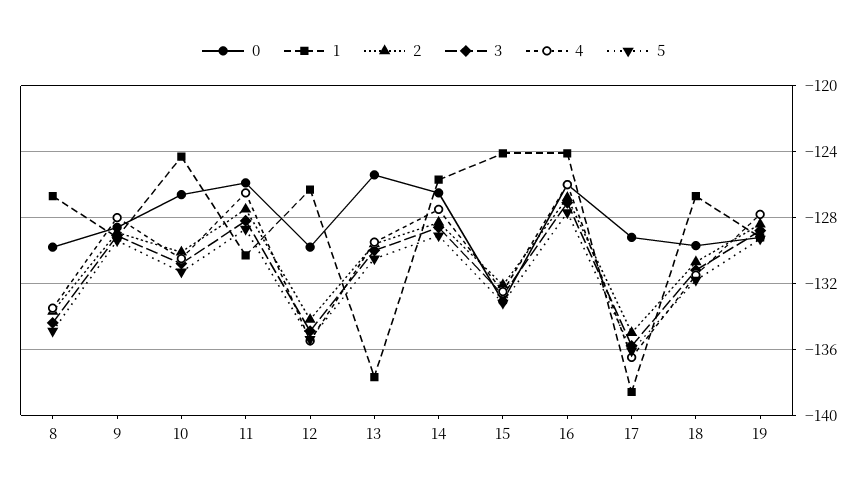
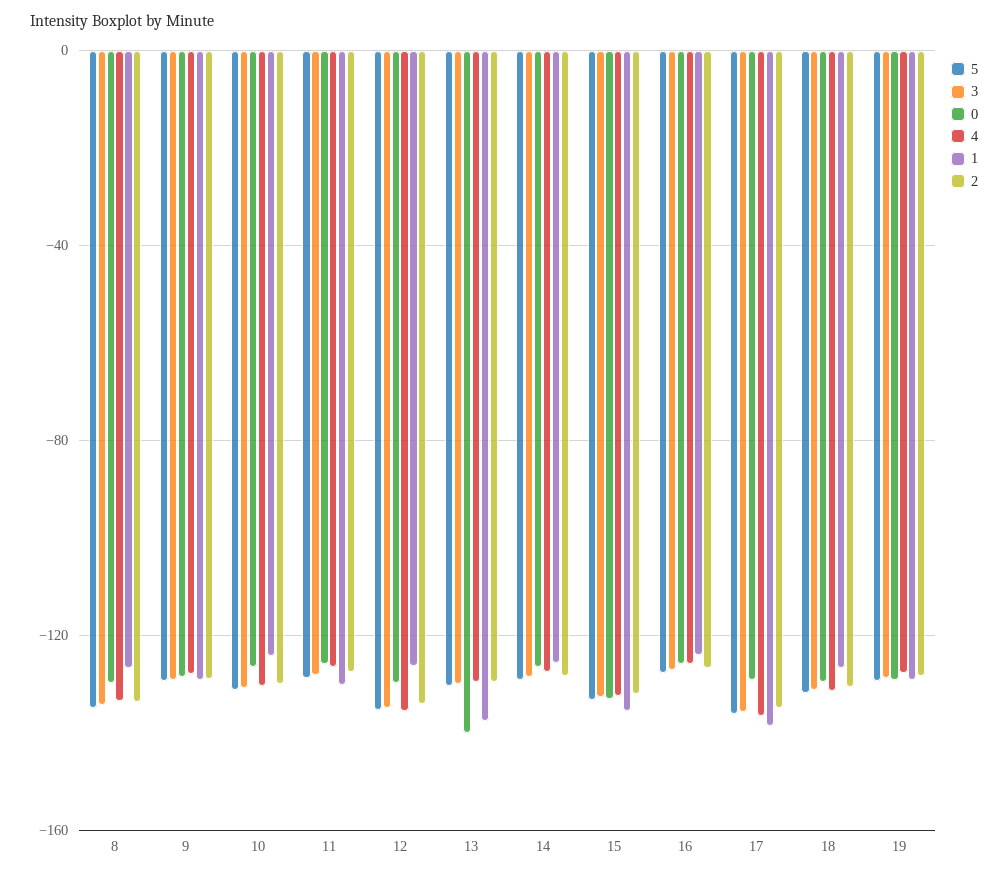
0, 13: -125.5 -> -140
1, 15: -124 -> -135

